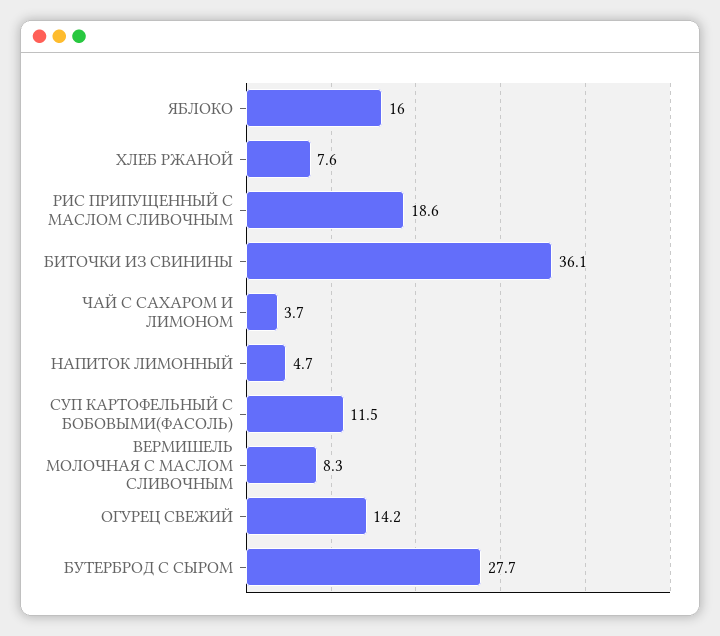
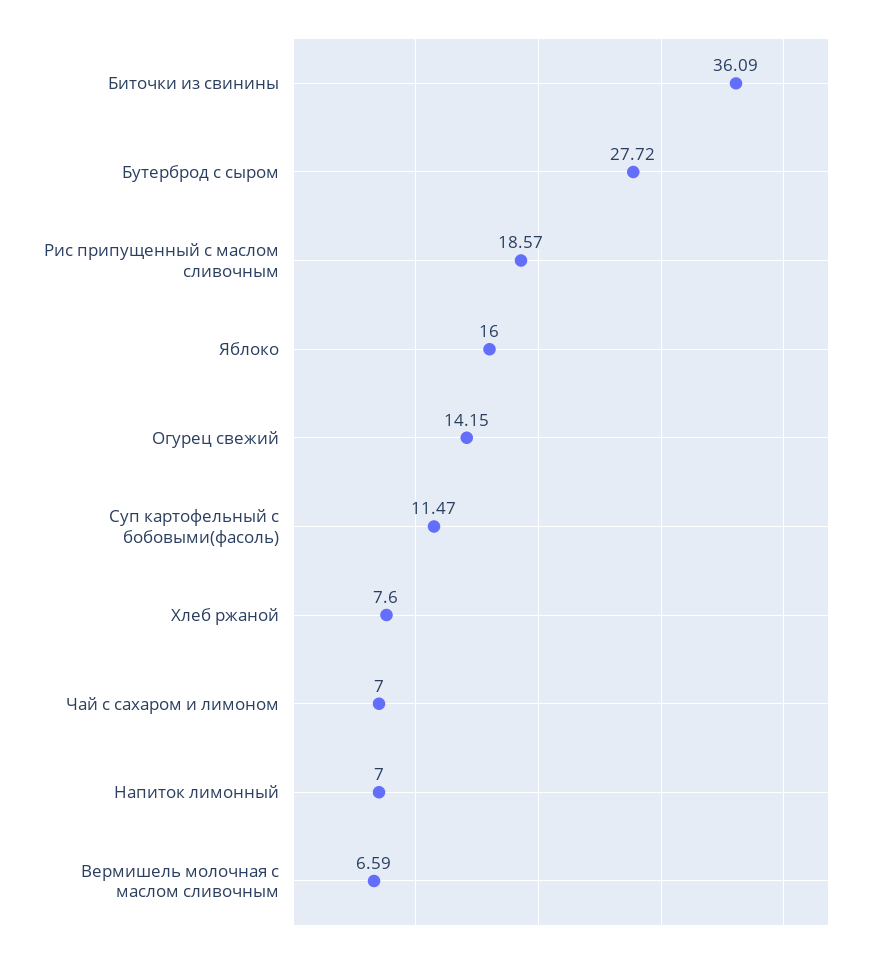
ЧАЙ С САХАРОМ И ЛИМОНОМ: 3.7 -> 7
НАПИТОК ЛИМОННЫЙ: 4.7 -> 7
ВЕРМИШЕЛЬ МОЛОЧНАЯ С МАСЛОМ СЛИВОЧНЫМ: 8.3 -> 6.59

